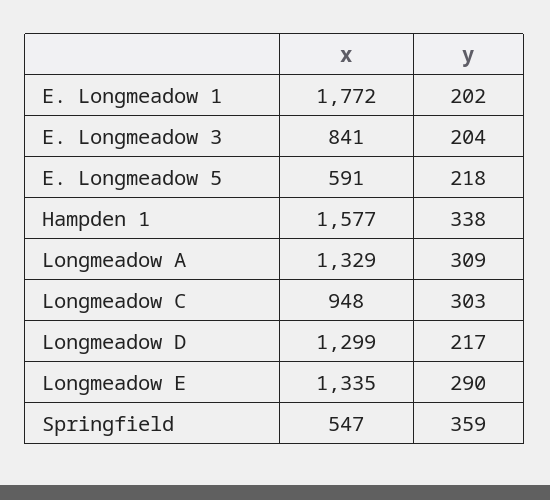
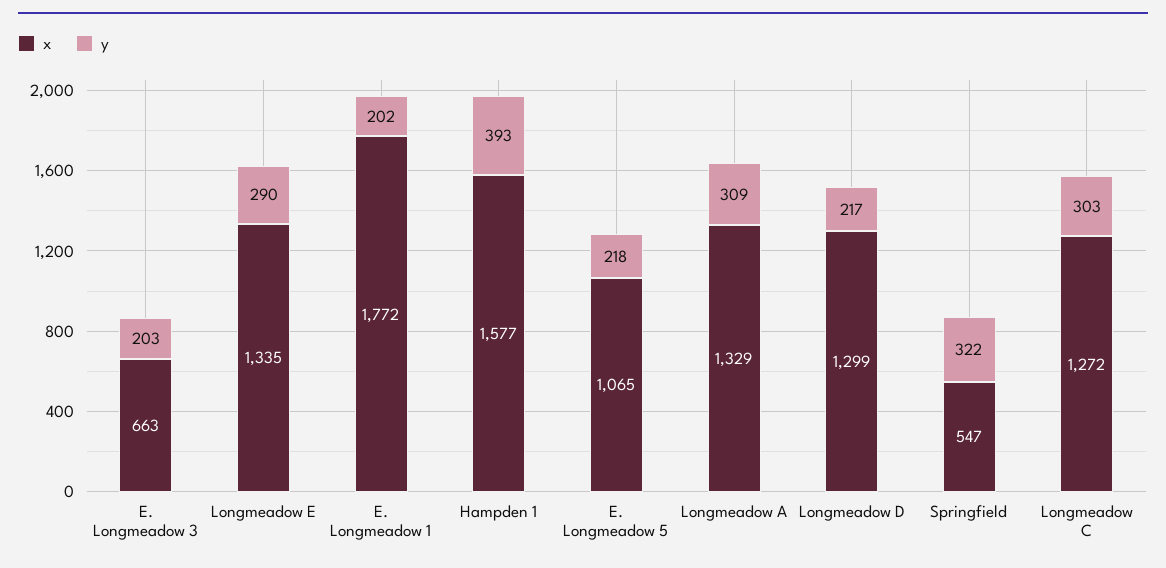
x, E. Longmeadow 3: 841 -> 663
y, E. Longmeadow 3: 204 -> 203
x, E. Longmeadow 5: 591 -> 1065
y, Hampden 1: 338 -> 393
x, Longmeadow C: 948 -> 1272
y, Springfield: 359 -> 322

